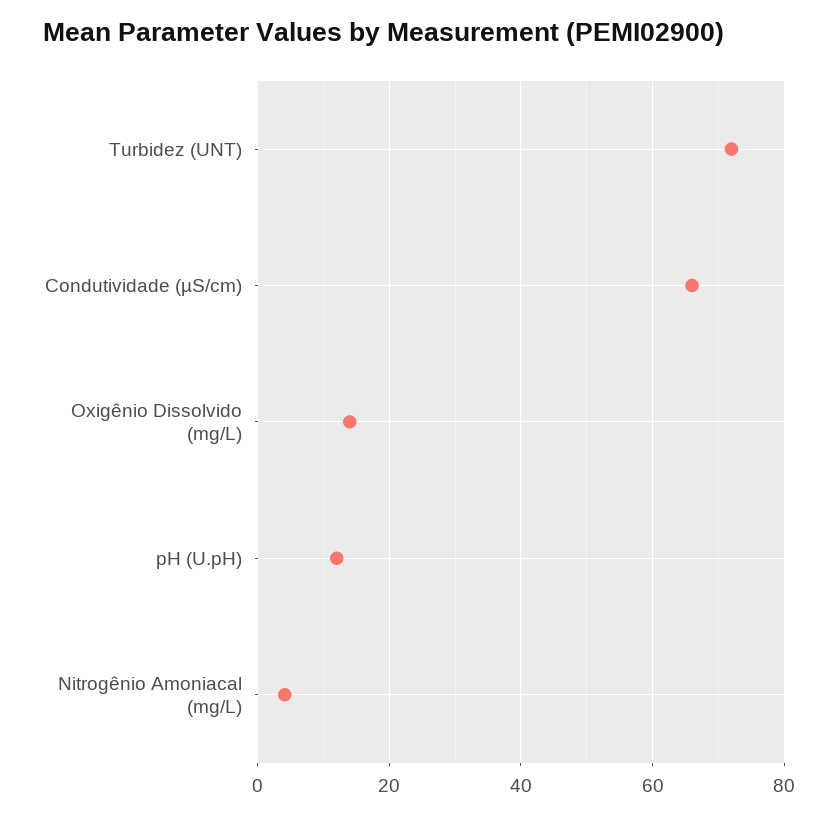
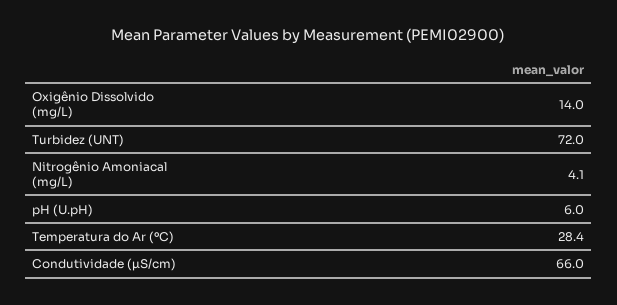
pH (U.pH): 12 -> 6
Temperatura do Ar (ºC): none -> 28.4

